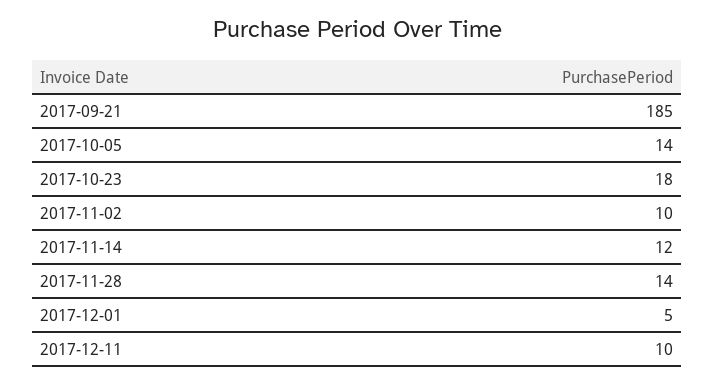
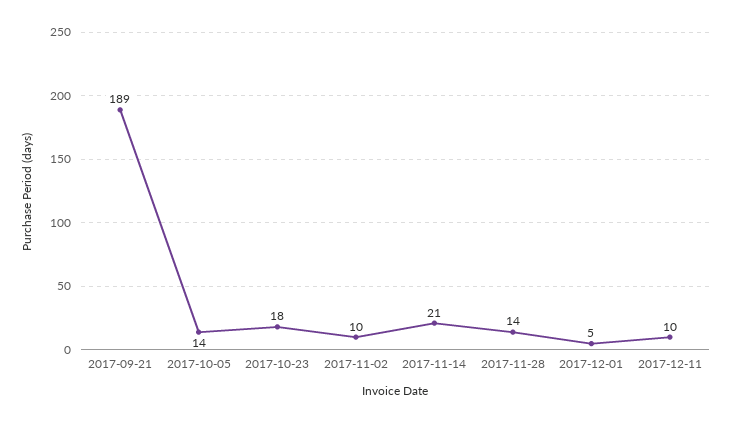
2017-09-21: 185 -> 189
2017-11-14: 12 -> 21

